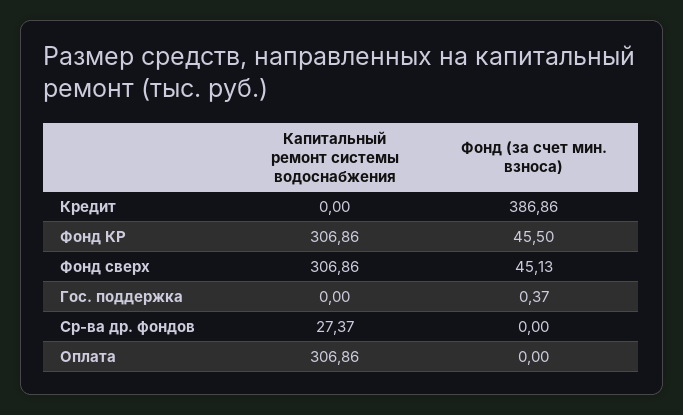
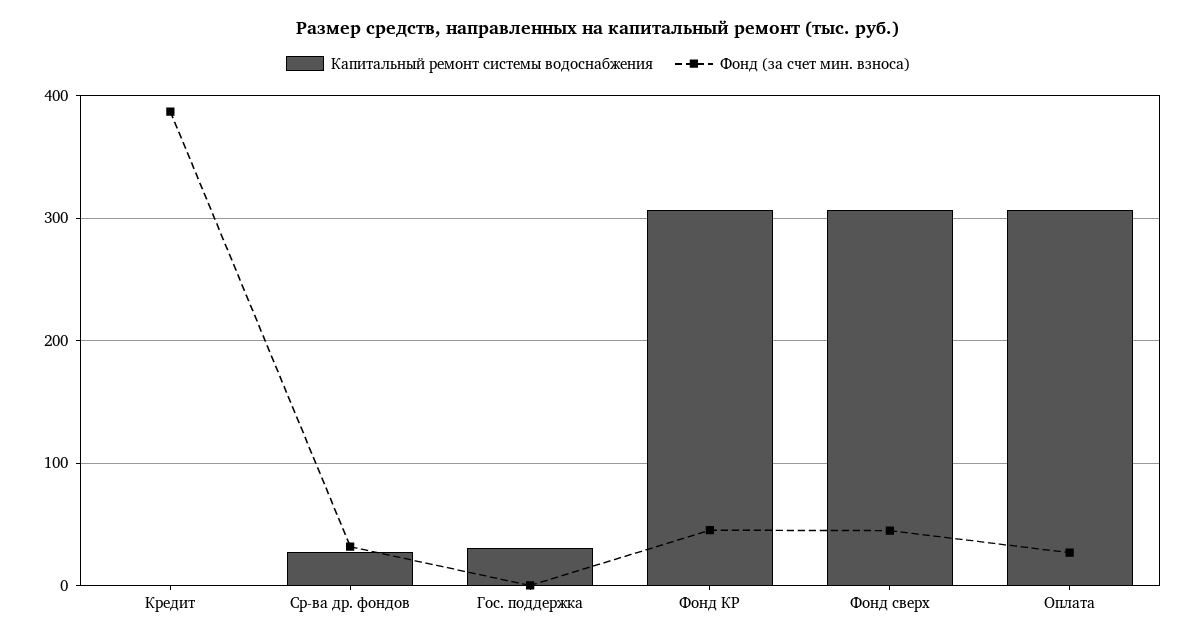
Капитальный ремонт системы водоснабжения, Гос. поддержка: 0 -> 30
Фонд (за счет мин. взноса), Ср-ва др. фондов: 0 -> 30
Фонд (за счет мин. взноса), Оплата: 0 -> 30

